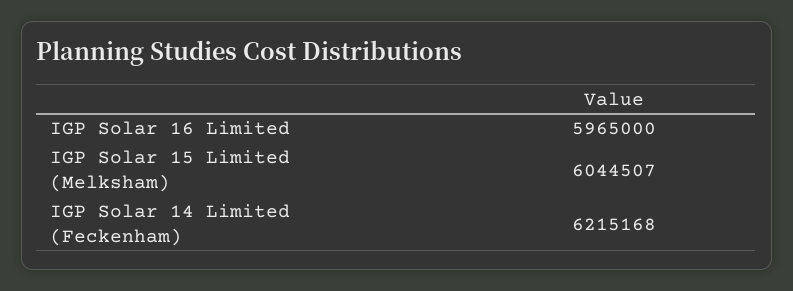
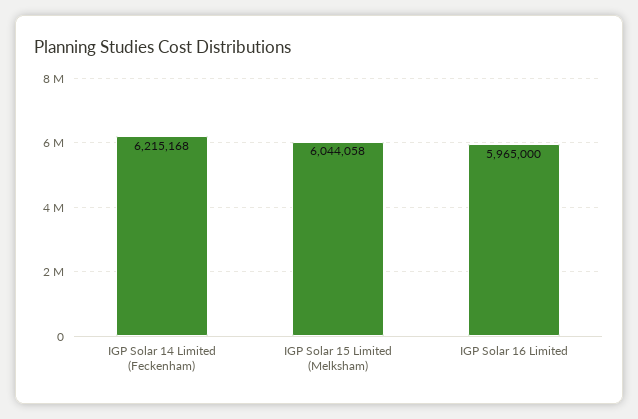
IGP Solar 15 Limited (Melksham): 6044507 -> 6044058

